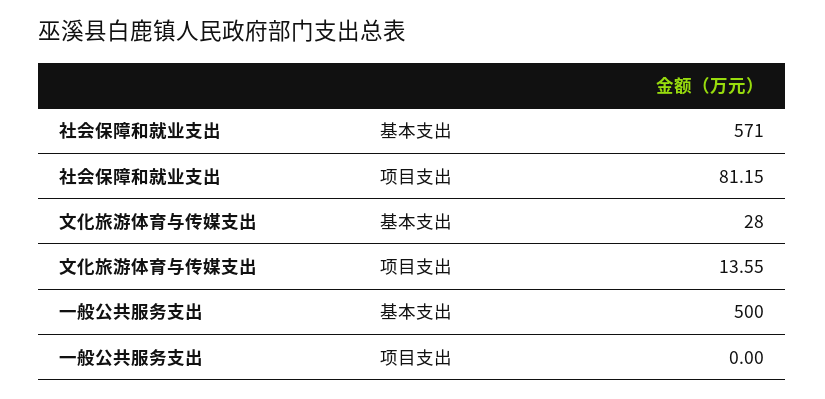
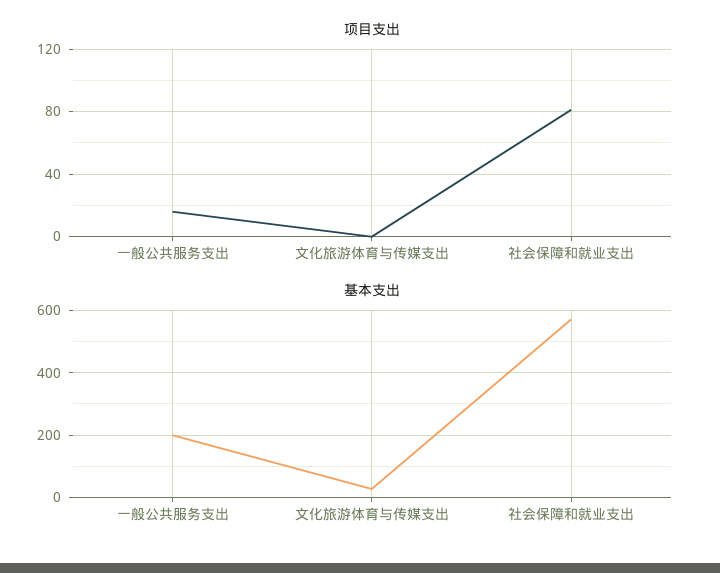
项目支出, 文化旅游体育与传媒支出: 13.55 -> 0
基本支出, 一般公共服务支出: 500 -> 200
项目支出, 一般公共服务支出: 0 -> 15

